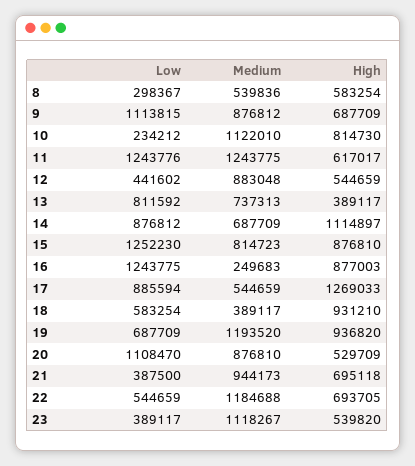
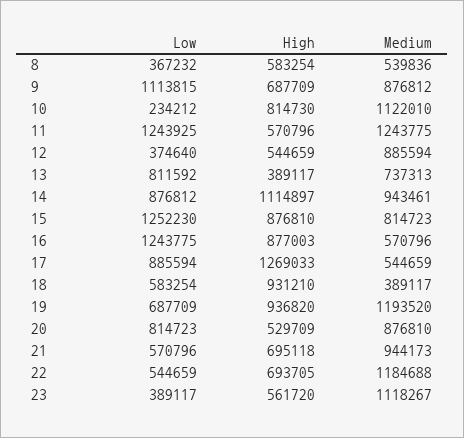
Low, 8: 298367 -> 367232
Low, 11: 1243776 -> 1243925
High, 11: 617017 -> 570796
Low, 12: 441602 -> 374640
Medium, 12: 883048 -> 885594
Medium, 14: 687709 -> 943461
Medium, 16: 249683 -> 570796
Low, 20: 1108470 -> 814723
Low, 21: 387500 -> 570796
High, 23: 539820 -> 561720

